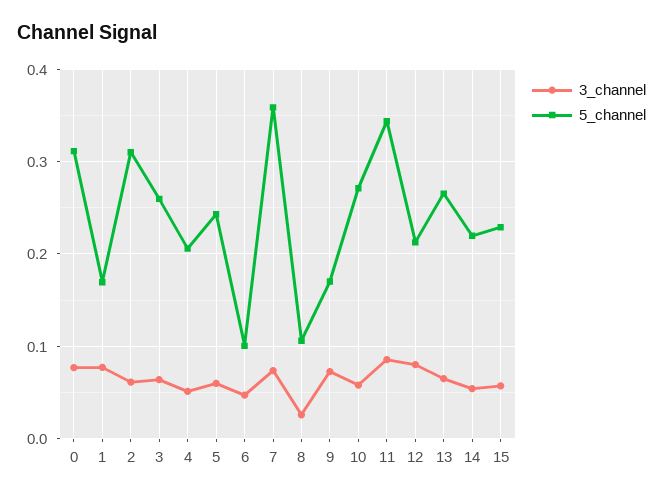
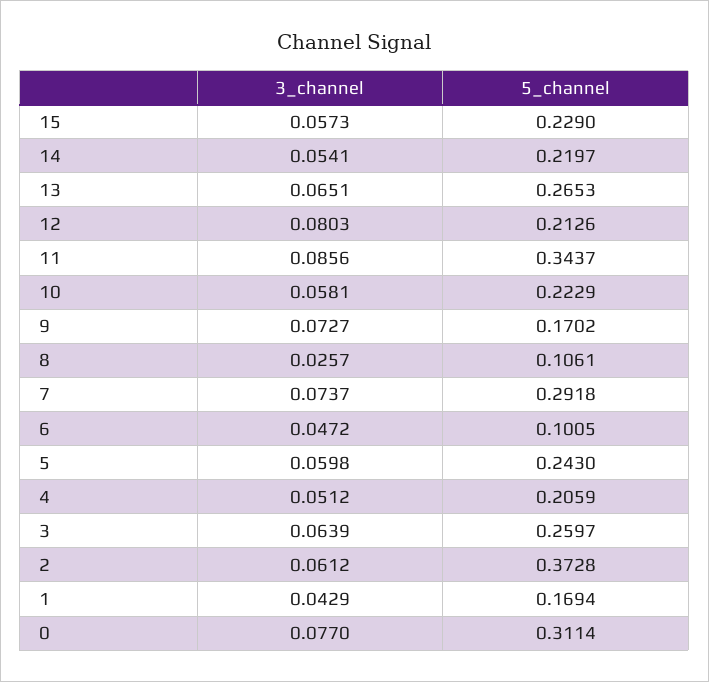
3_channel, 1: 0.08 -> 0.0429
5_channel, 2: 0.31 -> 0.3728
5_channel, 7: 0.36 -> 0.2918
5_channel, 10: 0.27 -> 0.2229

